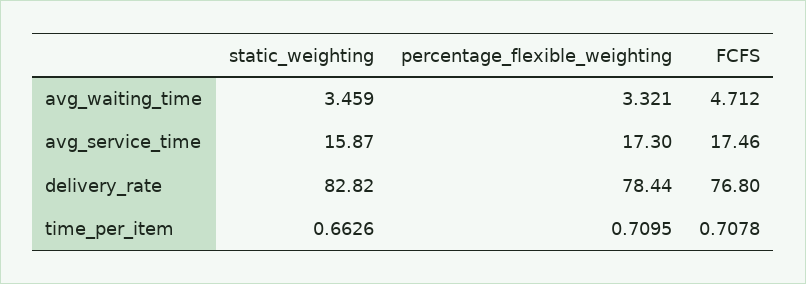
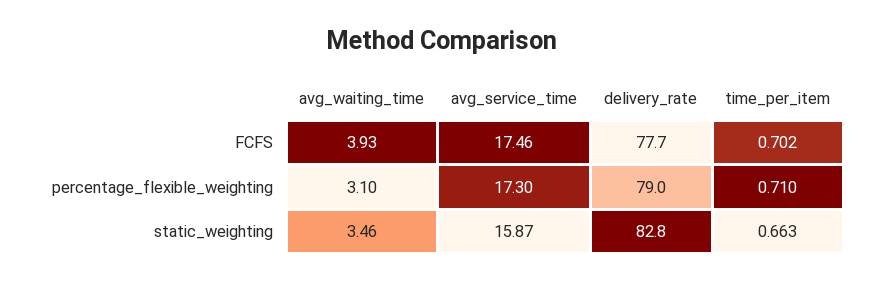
percentage_flexible_weighting, avg_waiting_time: 3.321 -> 3.1
FCFS, avg_waiting_time: 4.712 -> 3.93
percentage_flexible_weighting, delivery_rate: 78.44 -> 79
FCFS, delivery_rate: 76.8 -> 77.7
FCFS, time_per_item: 0.7078 -> 0.702

